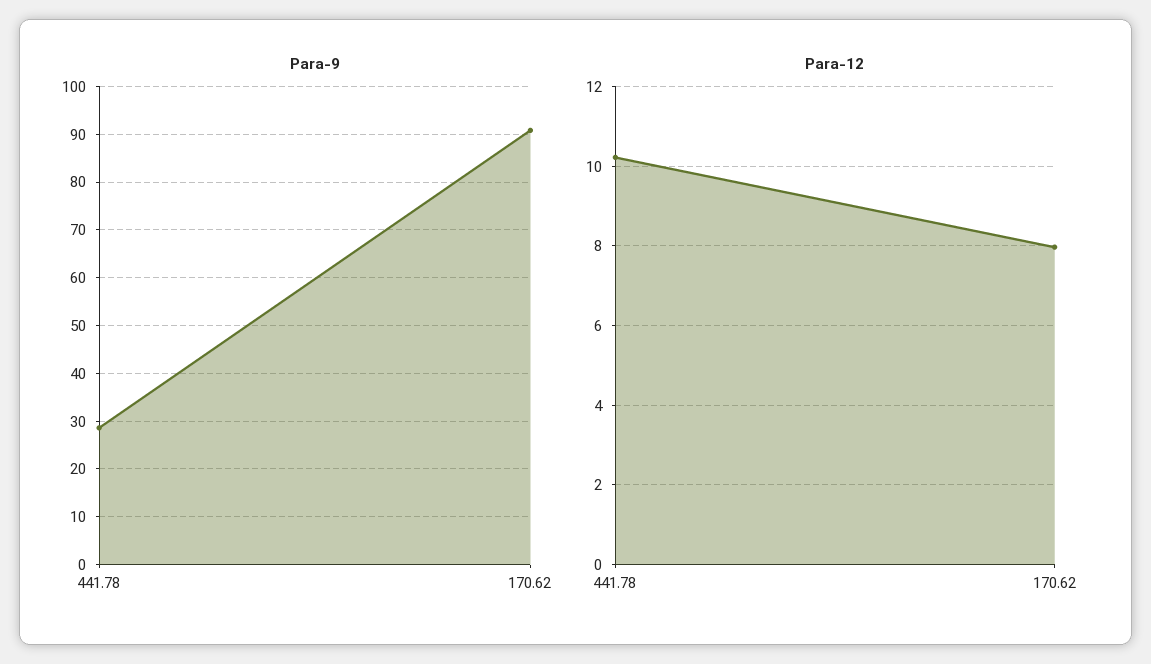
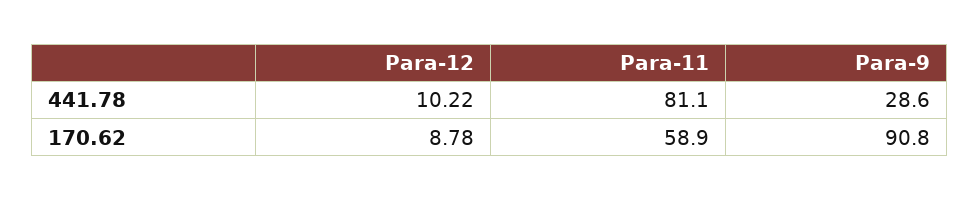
Para-12, 170.62: 8 -> 8.78
Para-11, 441.78: none -> 81.1
Para-11, 170.62: none -> 58.9

